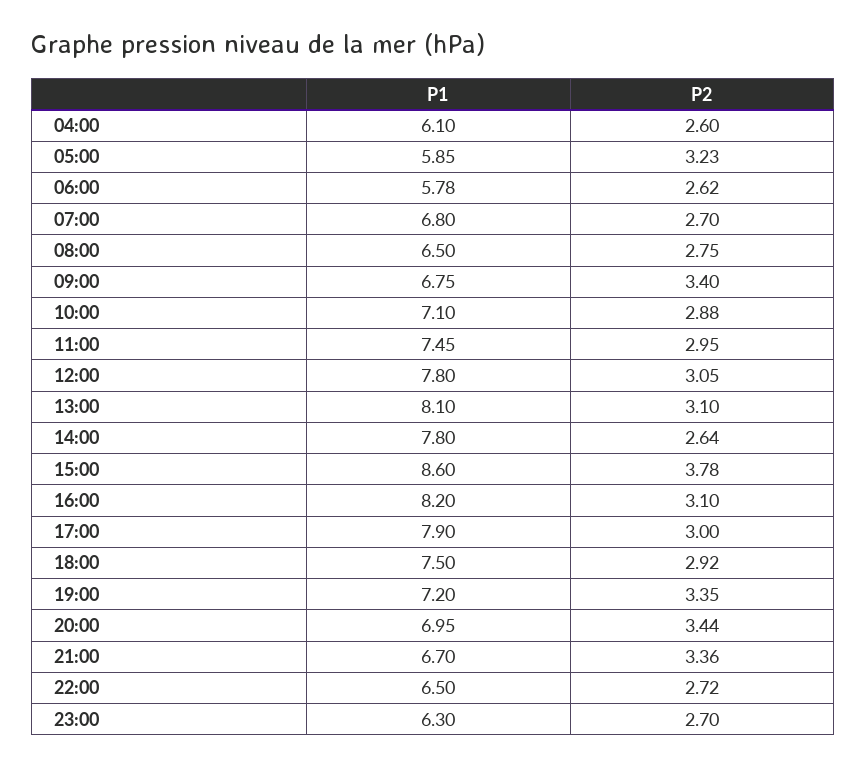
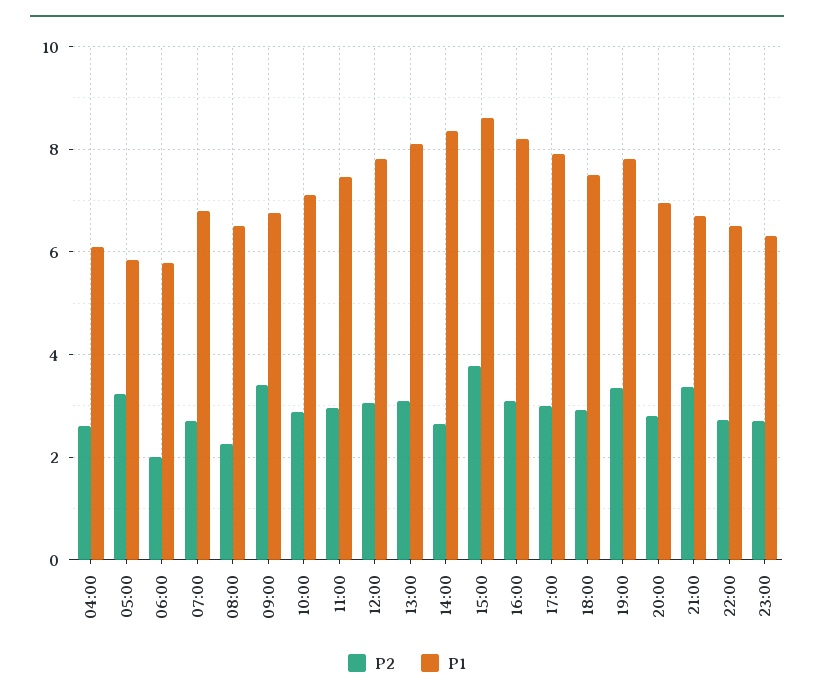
P2, 06:00: 2.62 -> 2
P2, 08:00: 2.75 -> 2.2
P1, 14:00: 7.8 -> 8.4
P1, 19:00: 7.2 -> 7.8
P2, 20:00: 3.44 -> 2.8

